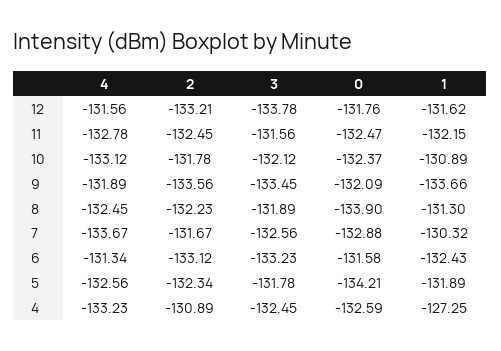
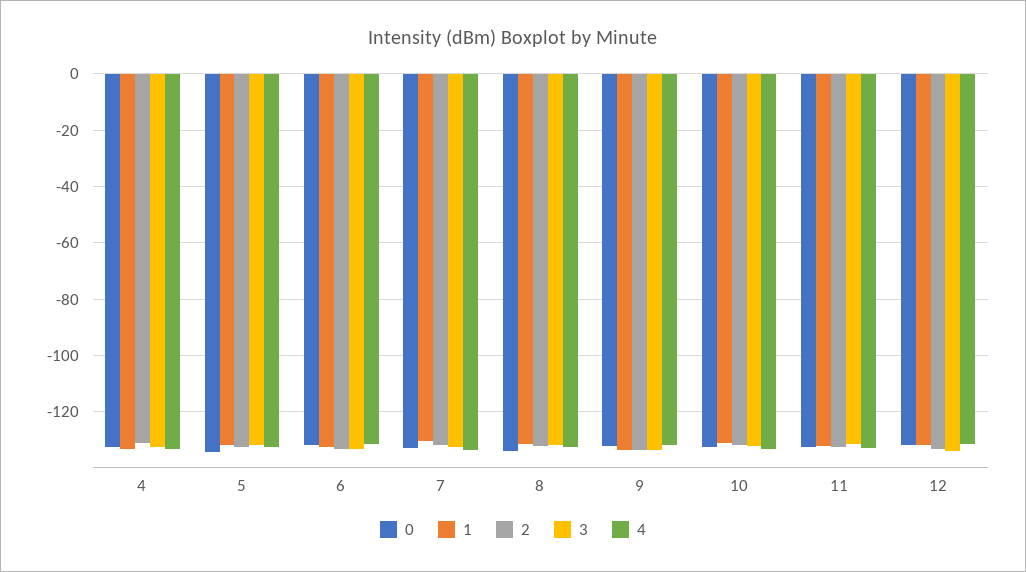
1, 4: -127.25 -> -132.5

